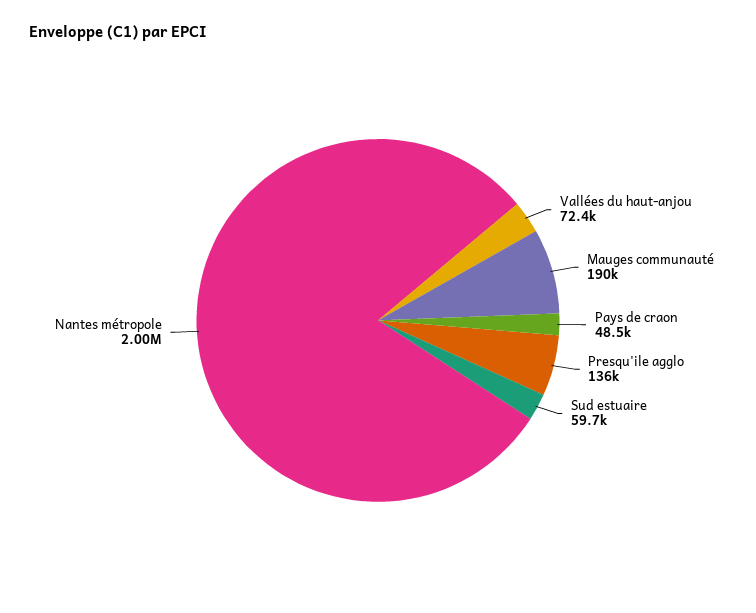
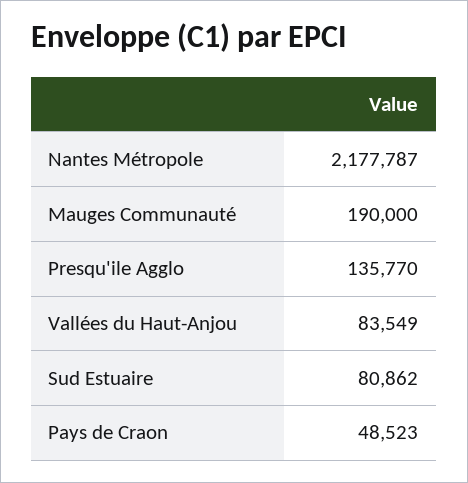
Vallées du haut-anjou: 72400 -> 83549
Sud estuaire: 59700 -> 80862
Nantes métropole: 2000000 -> 2177787

